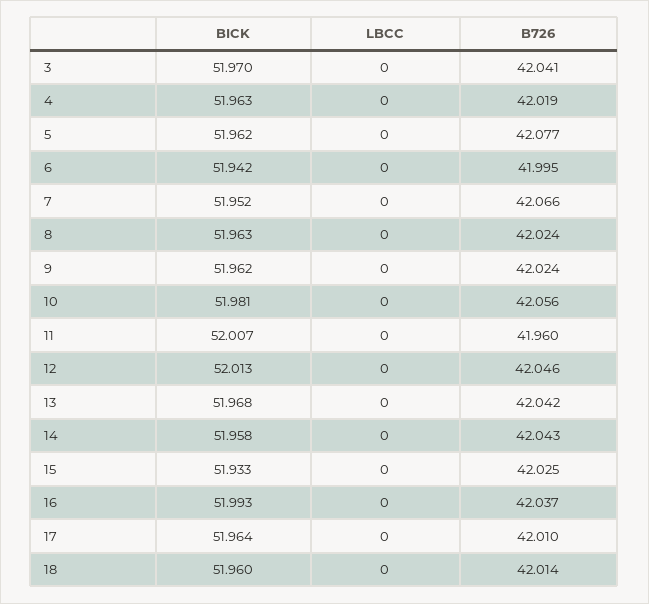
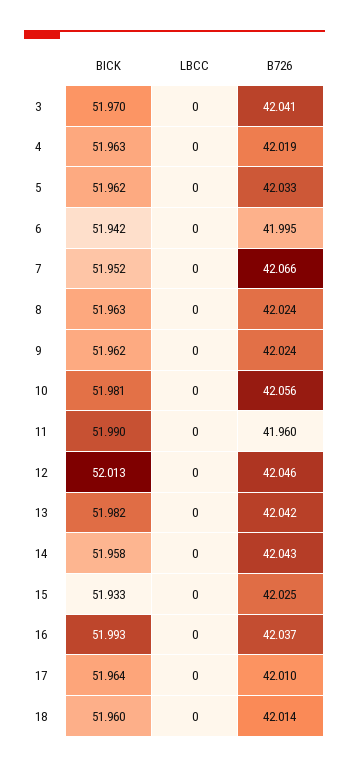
B726, 5: 42.077 -> 42.033
BICK, 11: 52.007 -> 51.99
BICK, 13: 51.968 -> 51.982

